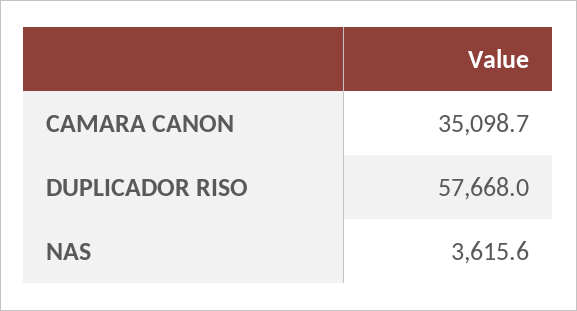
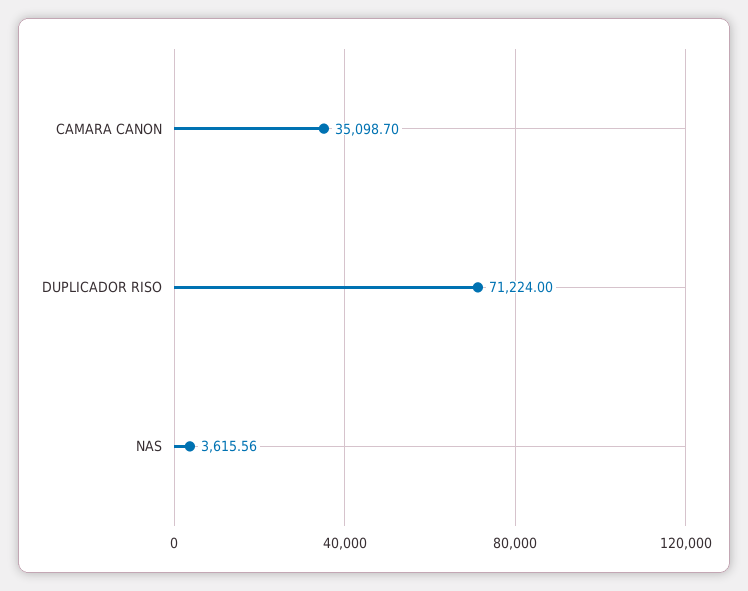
DUPLICADOR RISO: 57668 -> 71224

